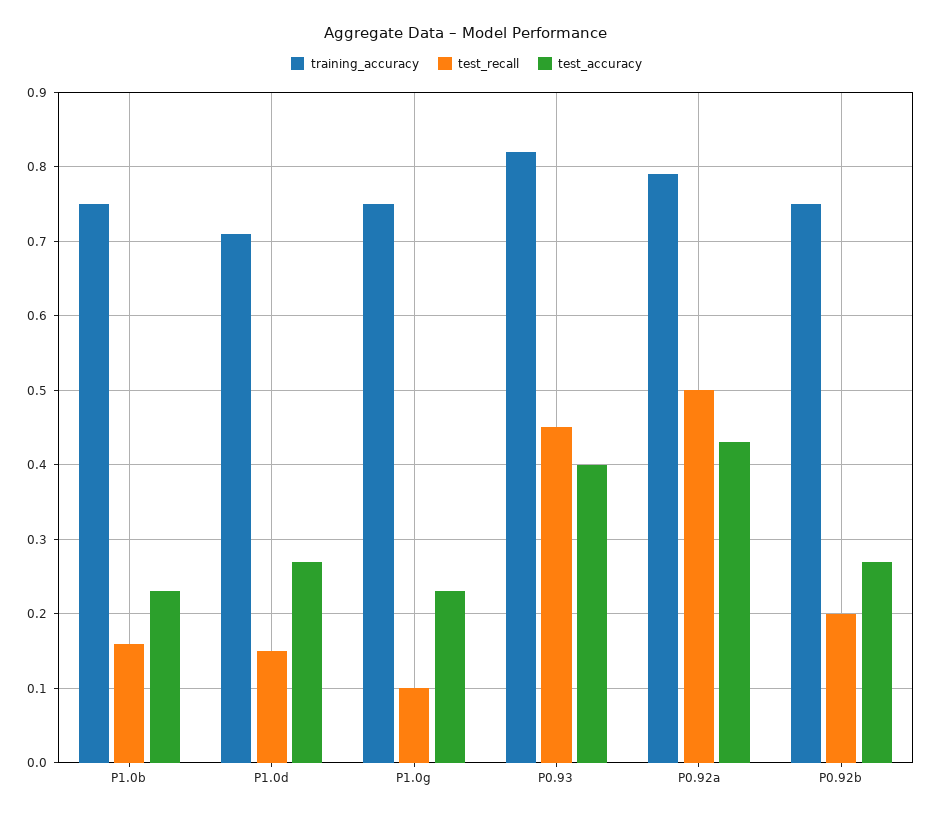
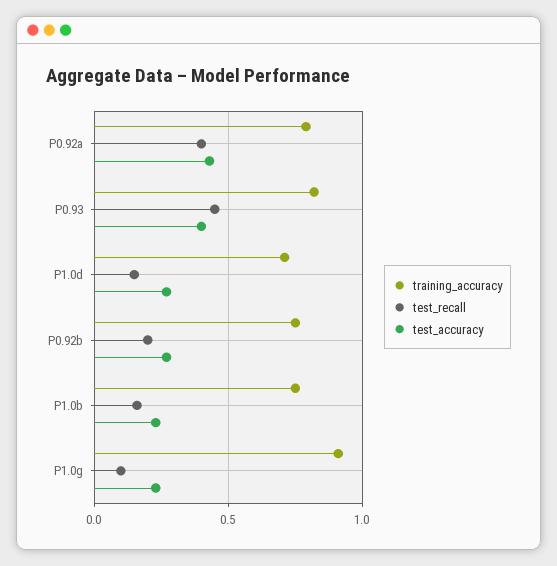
training_accuracy, P1.0g: 0.75 -> 0.9
test_recall, P0.92a: 0.5 -> 0.4

